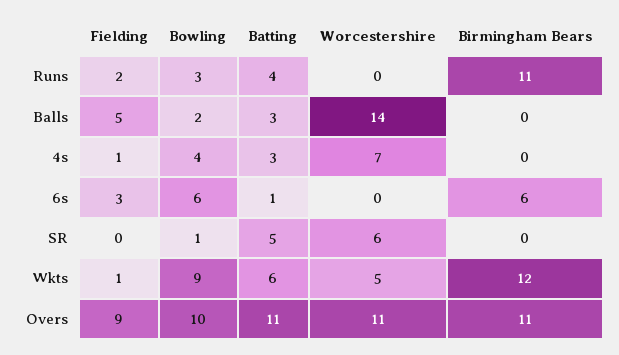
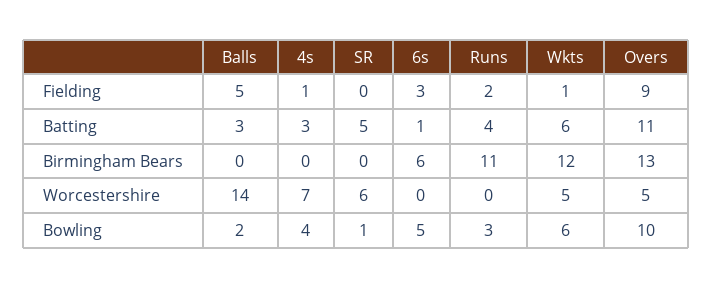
Bowling, 6s: 6 -> 5
Bowling, Wkts: 9 -> 6
Worcestershire, Overs: 11 -> 5
Birmingham Bears, Overs: 11 -> 13

